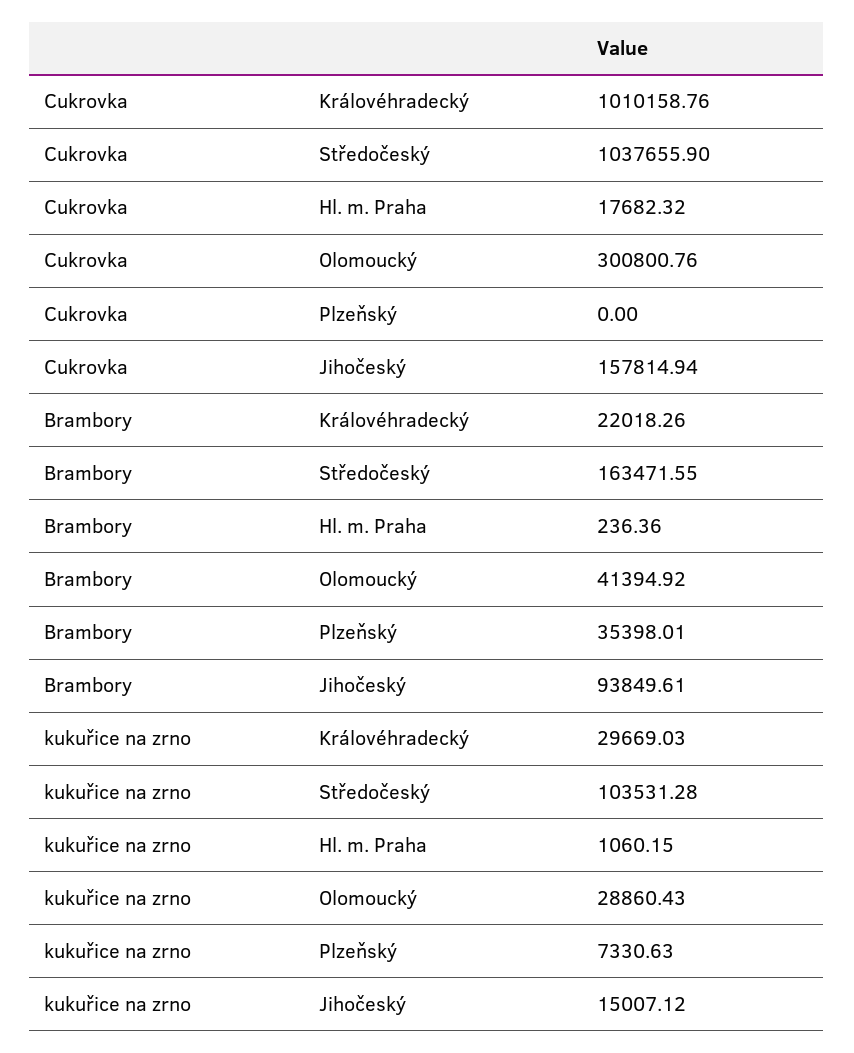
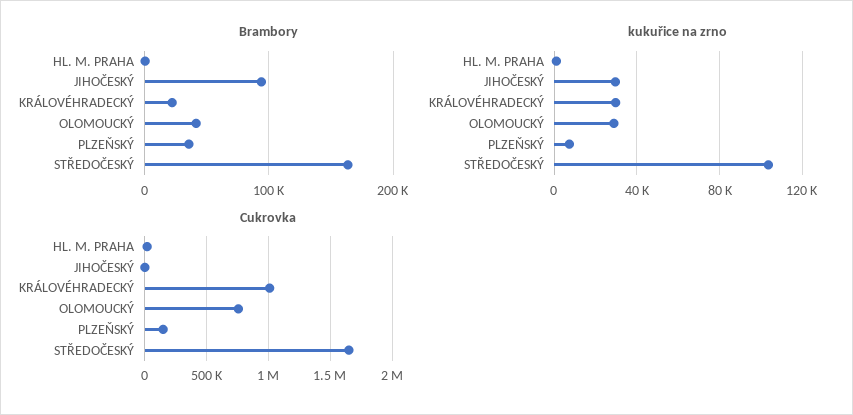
Cukrovka, Středočeský: 1037655.9 -> 1650000
Cukrovka, Olomoucký: 300800.76 -> 750000
Cukrovka, Plzeňský: 0 -> 150000
Cukrovka, Jihočeský: 157814.94 -> 0
kukuřice na zrno, Jihočeský: 15007.12 -> 30000

